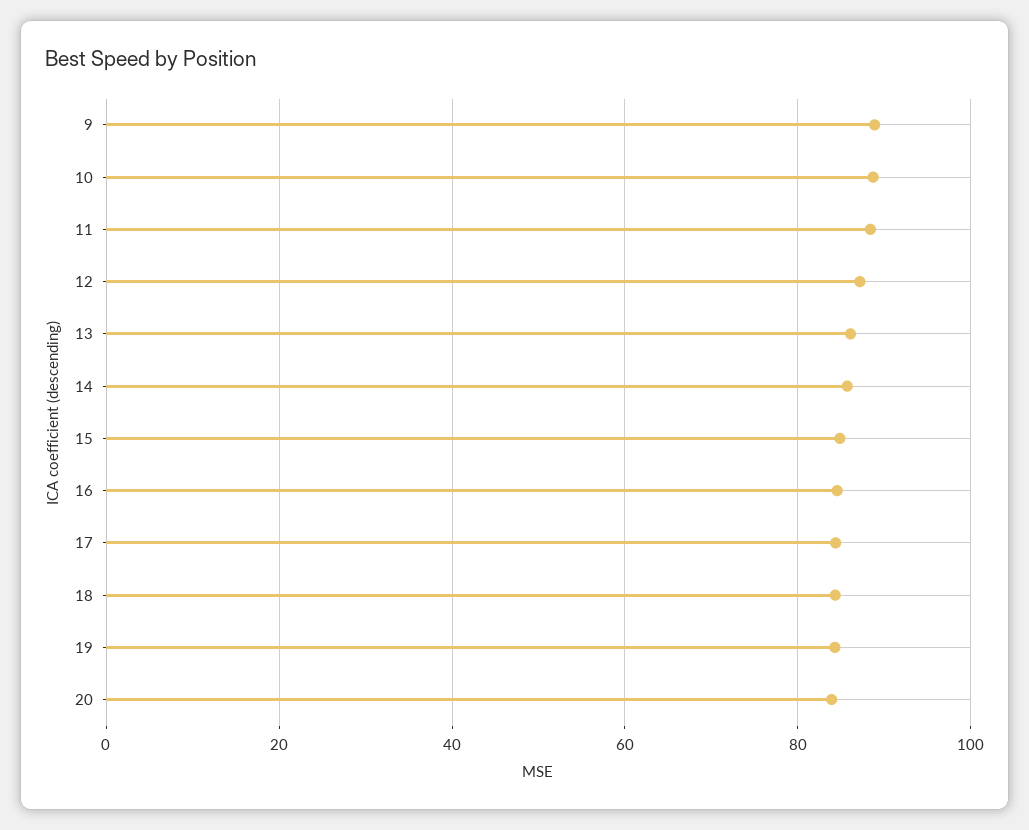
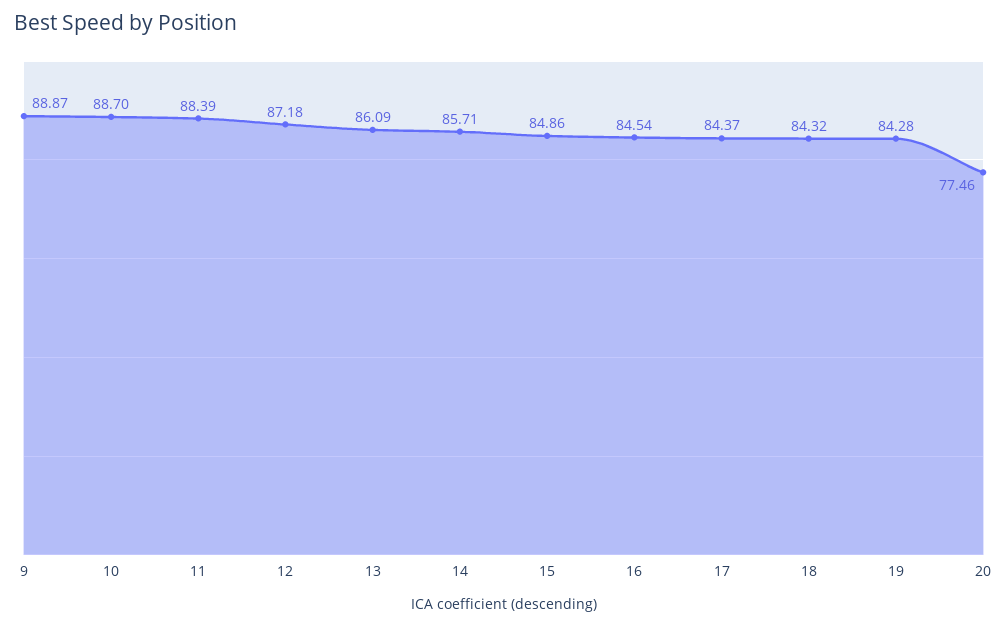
20: 84 -> 77.46

